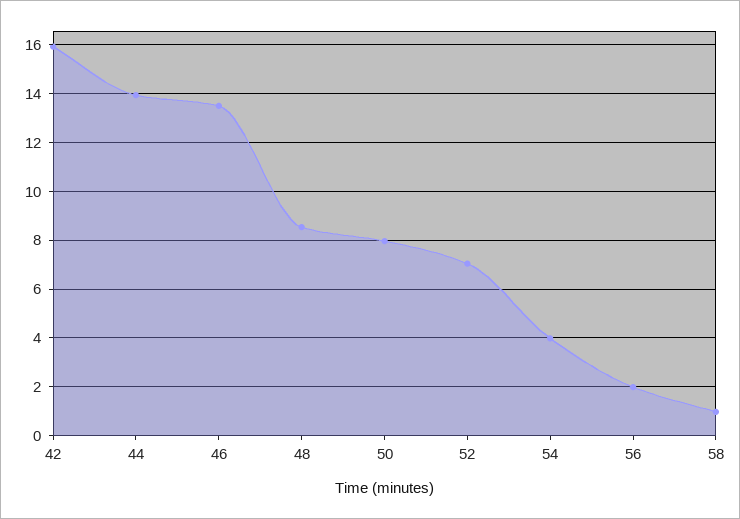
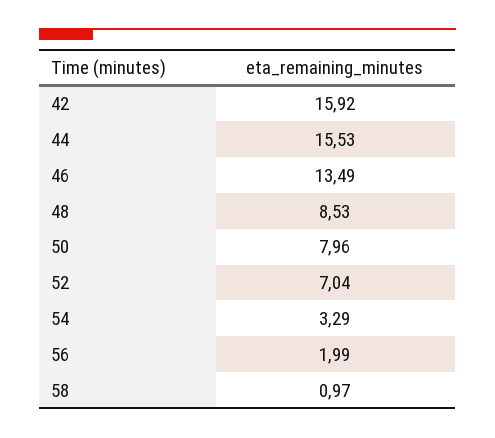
44: 14 -> 15.53
54: 4 -> 3.29

